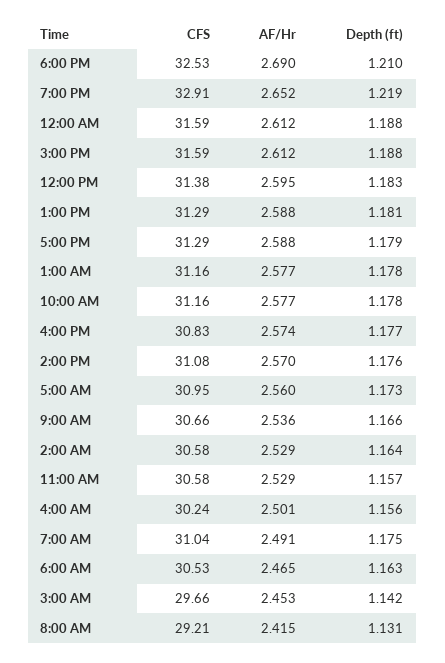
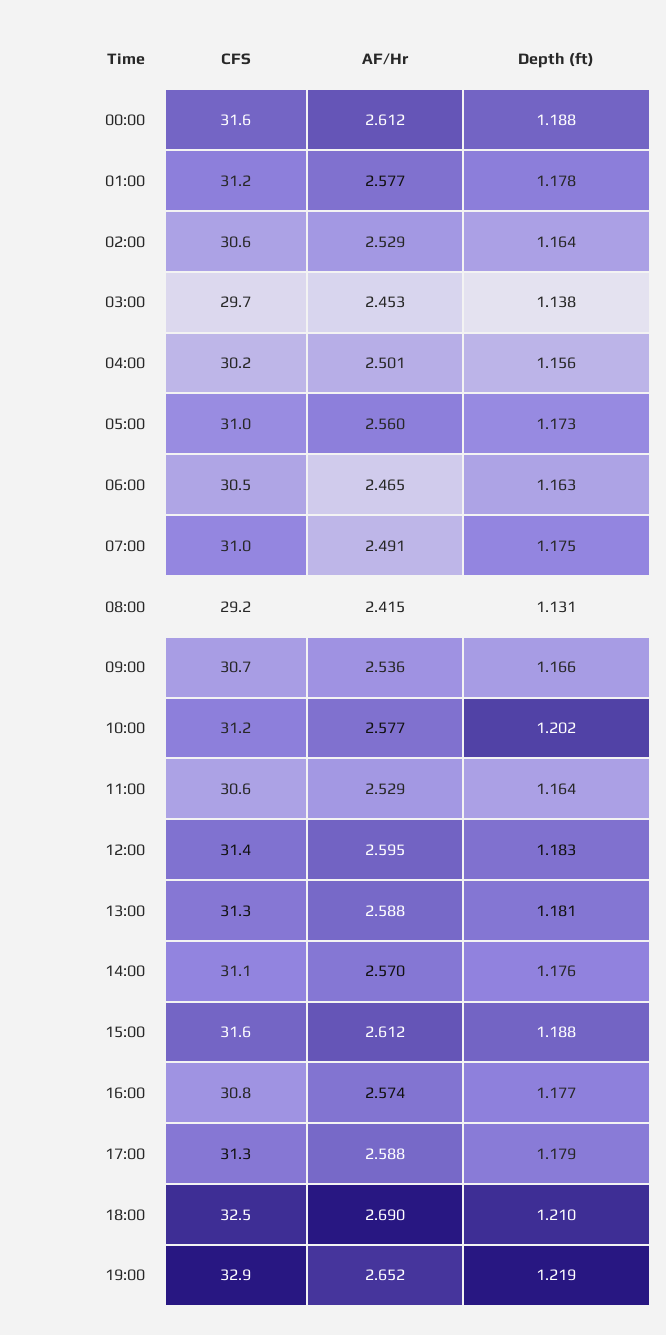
Depth (ft), 10:00 AM: 1.178 -> 1.202
Depth (ft), 11:00 AM: 1.157 -> 1.164
Depth (ft), 3:00 AM: 1.142 -> 1.138

